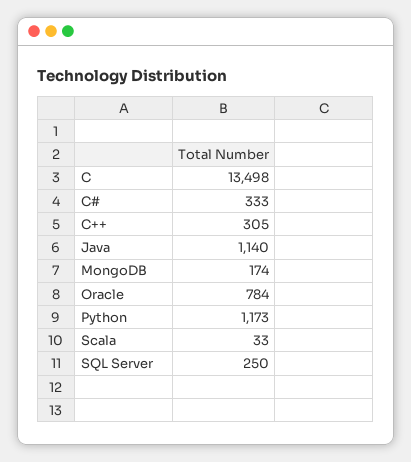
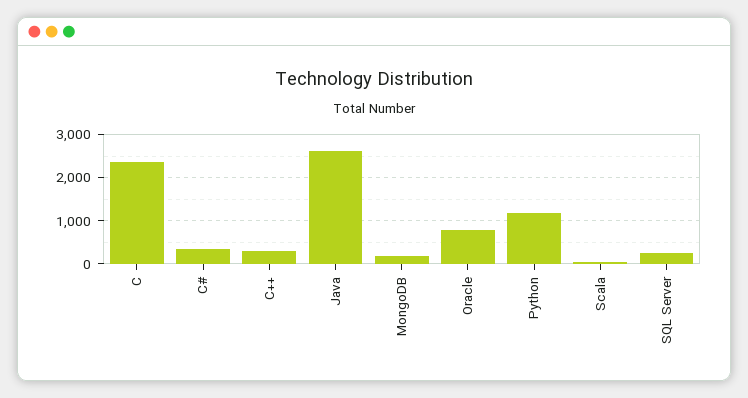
C: 13498 -> 2400
Java: 1140 -> 2600

